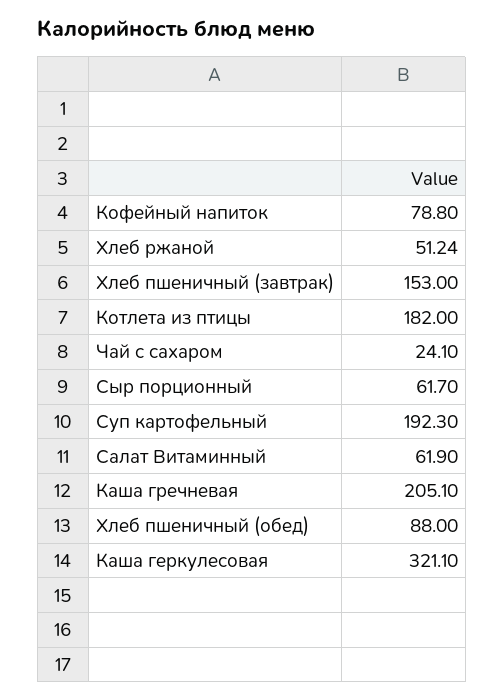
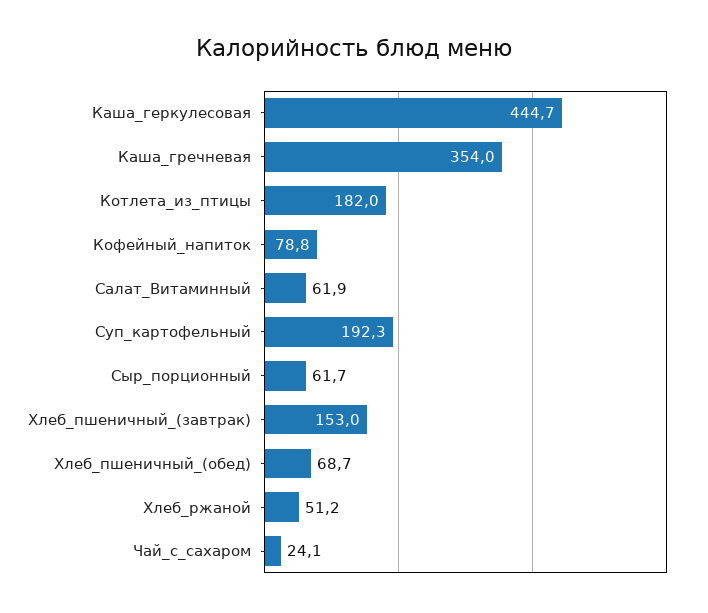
Каша гречневая: 205.1 -> 354
Хлеб пшеничный (обед): 88 -> 68.7
Каша геркулесовая: 321.1 -> 444.7

